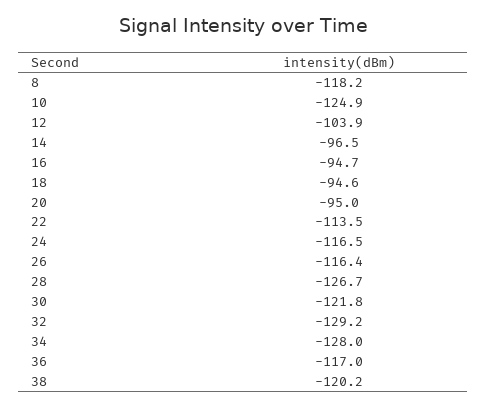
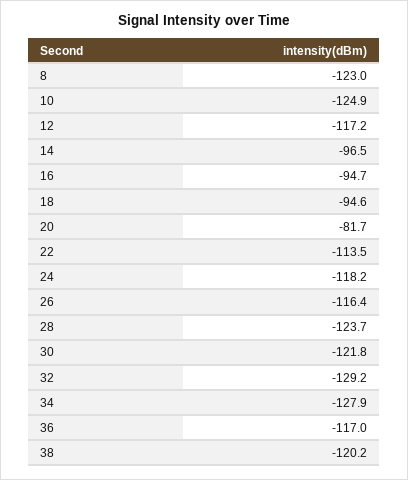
8: -118.2 -> -123
12: -103.9 -> -117.2
20: -95 -> -81.7
24: -116.5 -> -118.2
28: -126.7 -> -123.7
34: -128 -> -127.9

